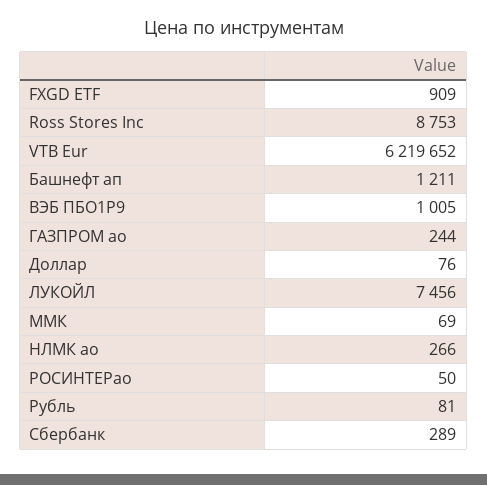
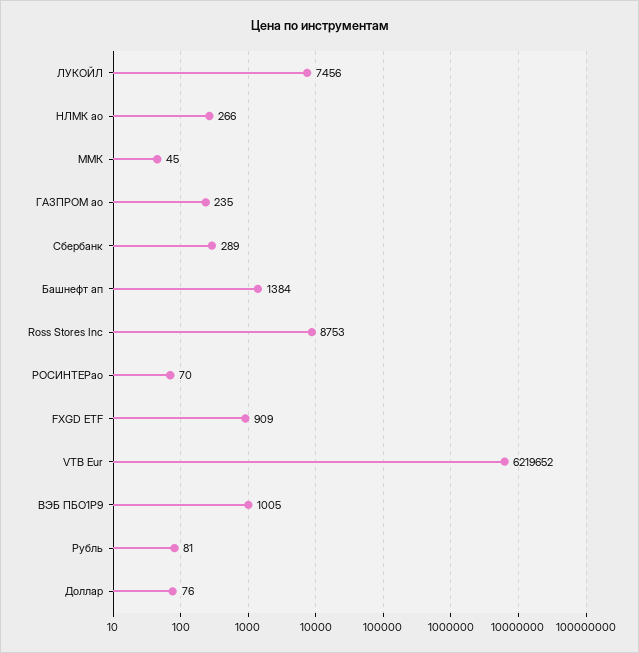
Башнефт ап: 1211 -> 1384
ГАЗПРОМ ао: 244 -> 235
ММК: 69 -> 45
РОСИНТЕРао: 50 -> 70

